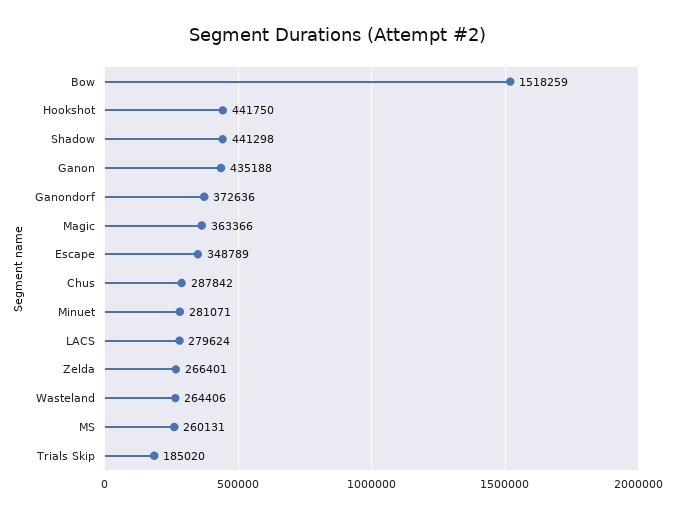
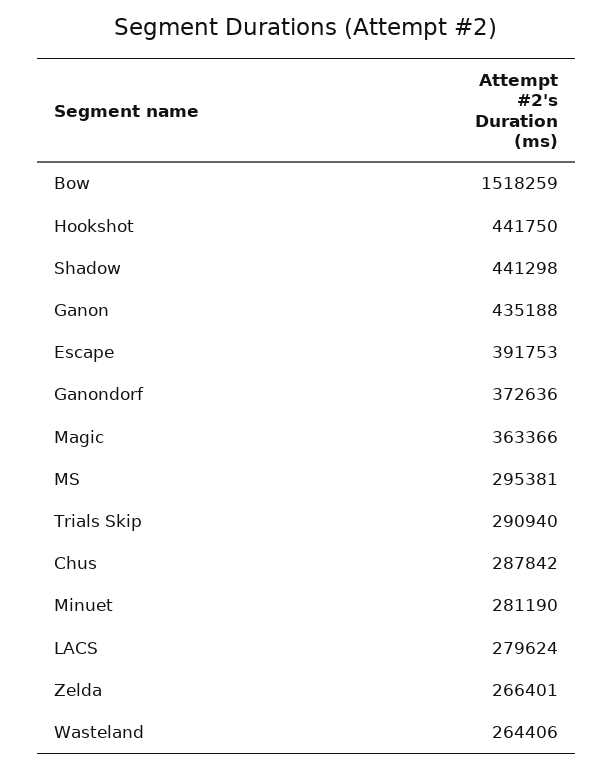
Escape: 348789 -> 391753
Minuet: 281071 -> 281190
MS: 260131 -> 295381
Trials Skip: 185020 -> 290940

